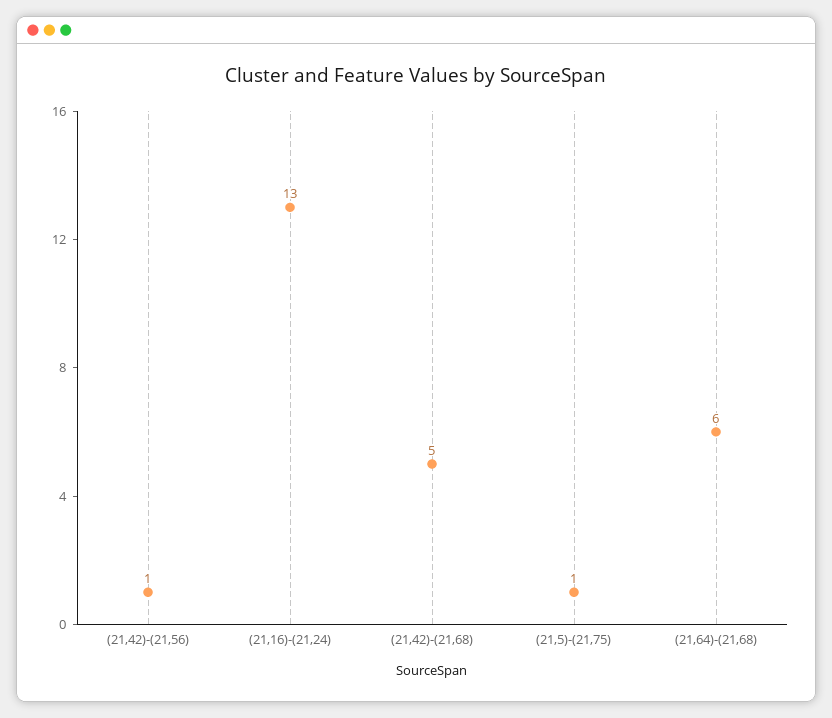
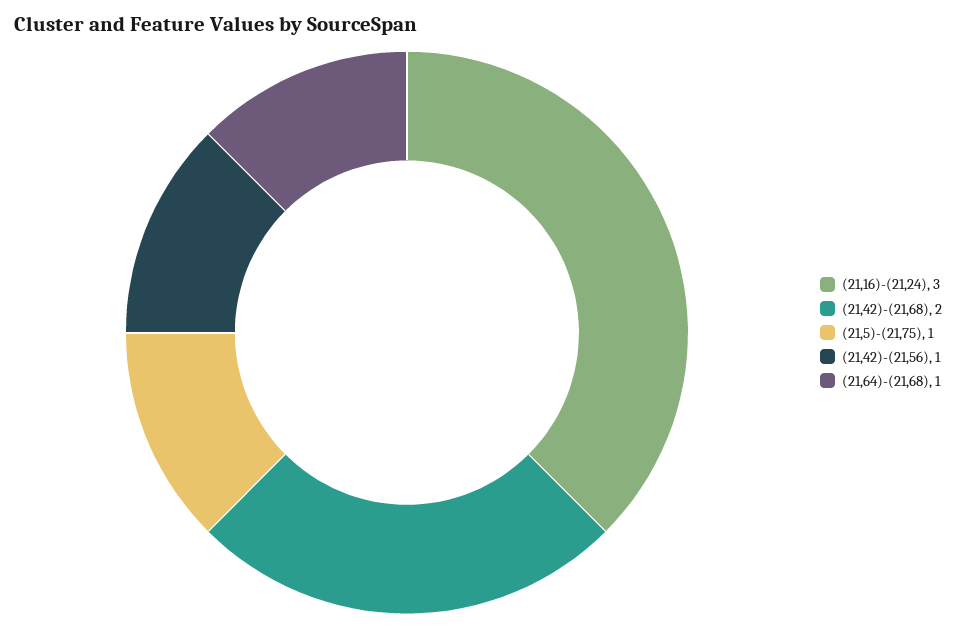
(21,16)-(21,24): 13 -> 3
(21,42)-(21,68): 5 -> 2
(21,64)-(21,68): 6 -> 1

